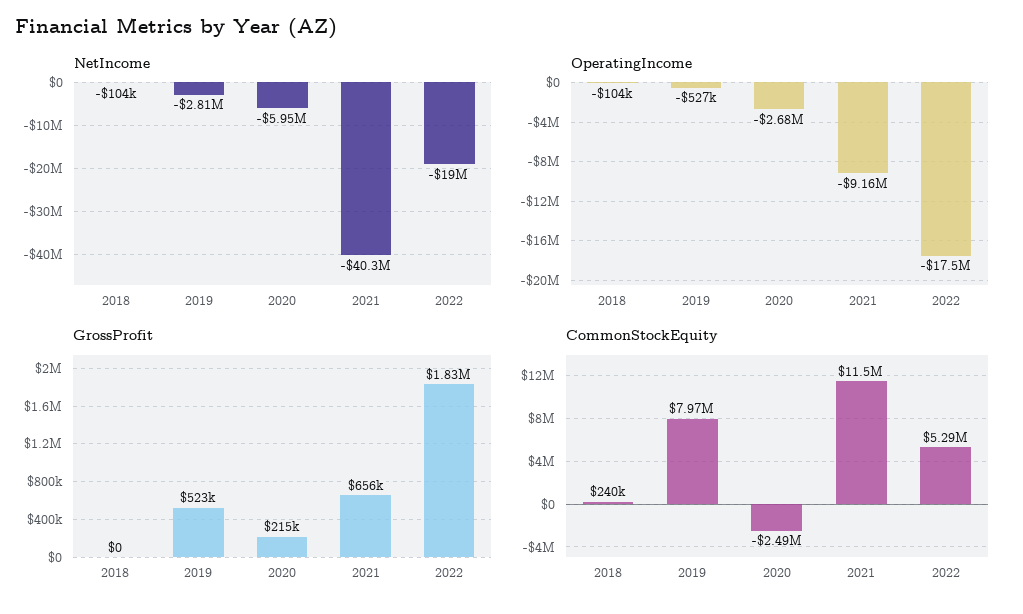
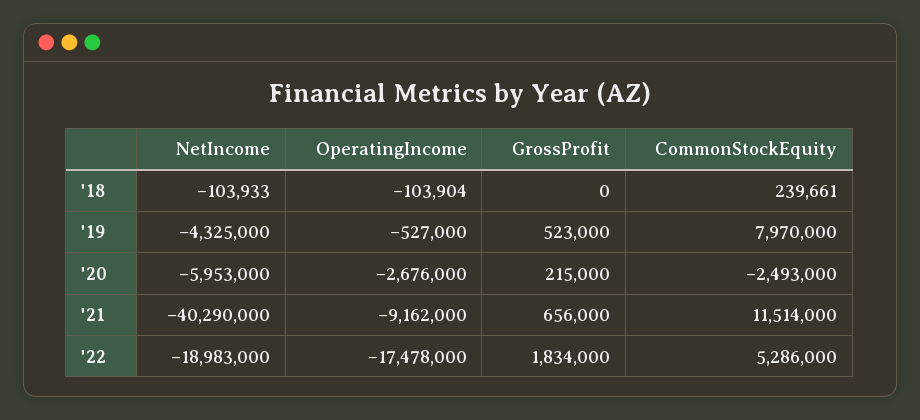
NetIncome, 2019: -2810000 -> -4325000

